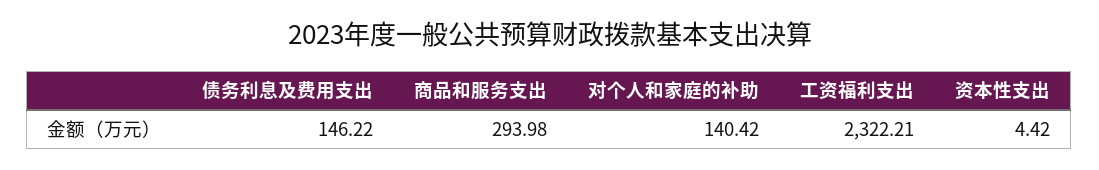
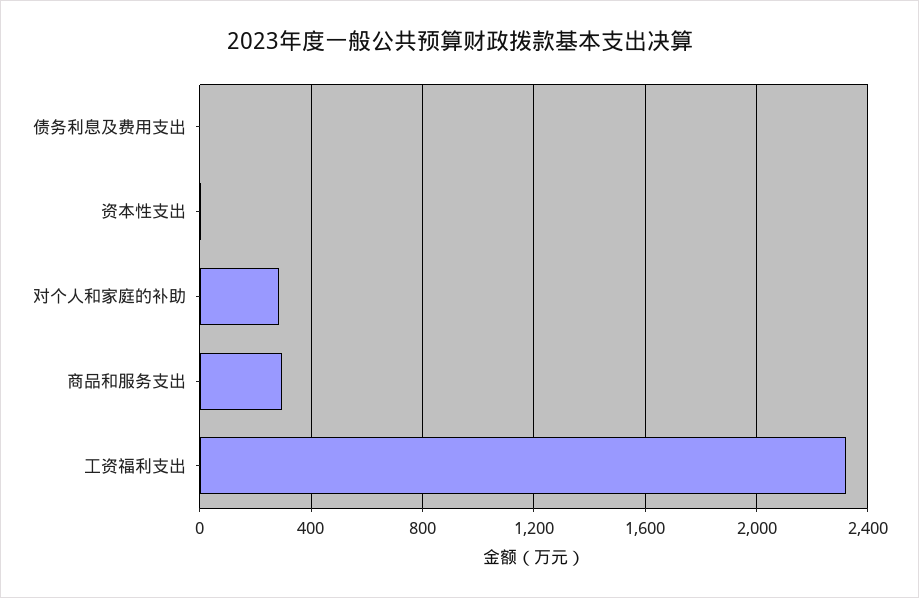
债务利息及费用支出: 146.22 -> 0
对个人和家庭的补助: 140.42 -> 300

